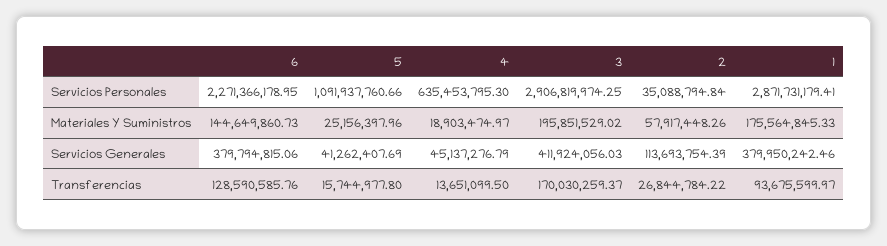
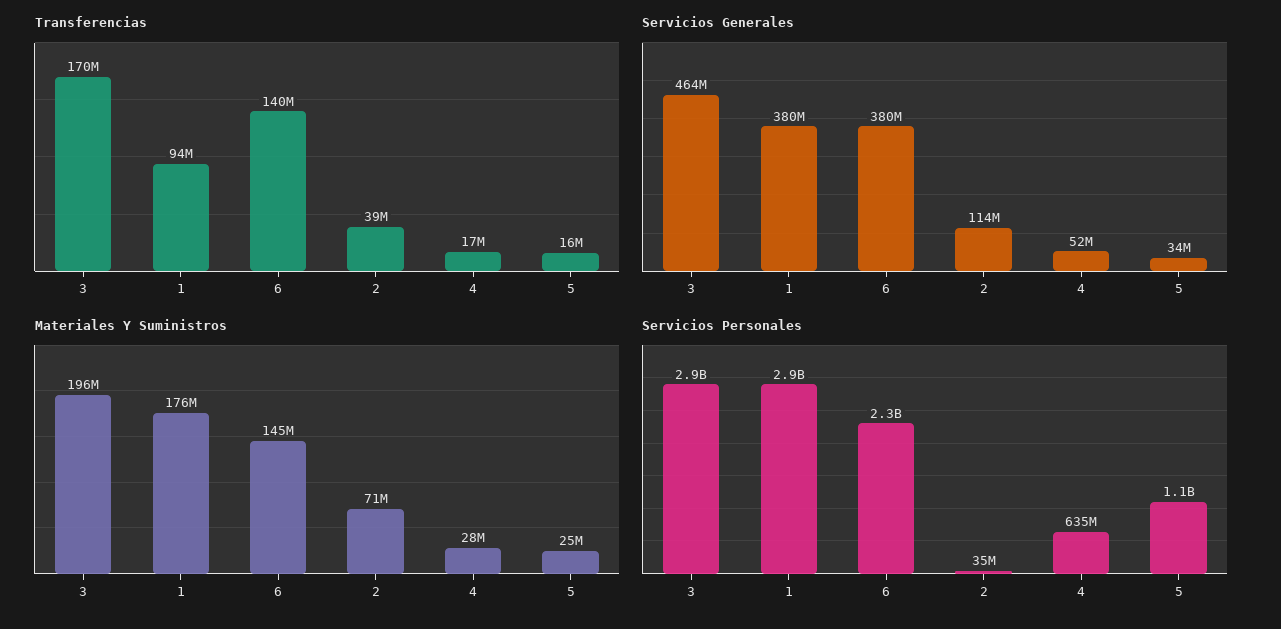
Materiales Y Suministros, 4: 18903474.97 -> 28000000
Materiales Y Suministros, 2: 57917448.26 -> 71000000
Servicios Generales, 5: 41262407.69 -> 34000000
Servicios Generales, 4: 45137276.79 -> 52000000
Servicios Generales, 3: 411924056.03 -> 464000000
Transferencias, 6: 128590585.76 -> 140000000
Transferencias, 4: 13651099.5 -> 17000000
Transferencias, 2: 26844784.22 -> 39000000

